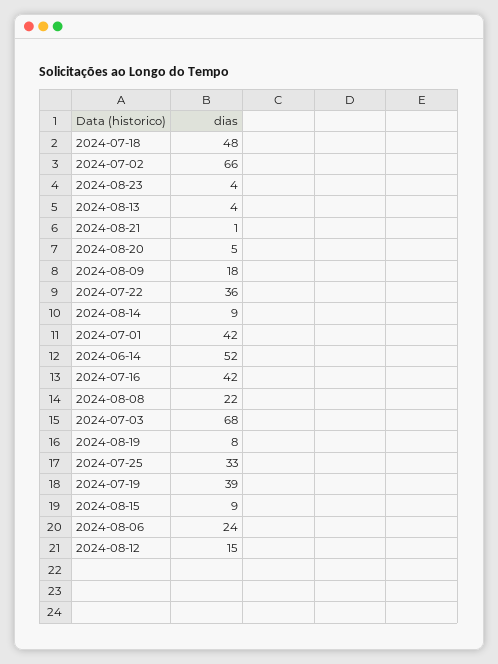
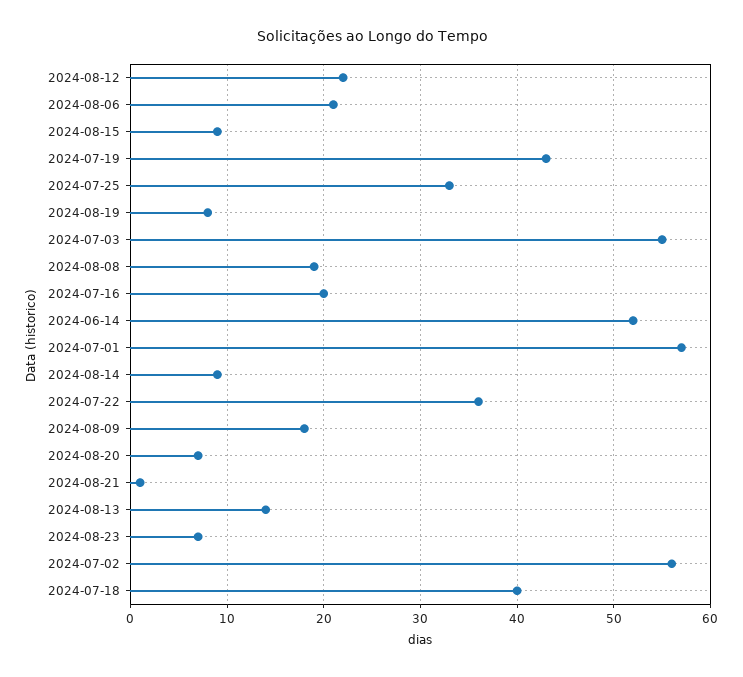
2024-07-18: 48 -> 40
2024-07-02: 66 -> 56
2024-08-23: 4 -> 7
2024-08-13: 4 -> 14
2024-08-20: 5 -> 7
2024-07-01: 42 -> 57
2024-07-16: 42 -> 20
2024-08-08: 22 -> 19
2024-07-03: 68 -> 55
2024-07-19: 39 -> 43
2024-08-06: 24 -> 21
2024-08-12: 15 -> 22

